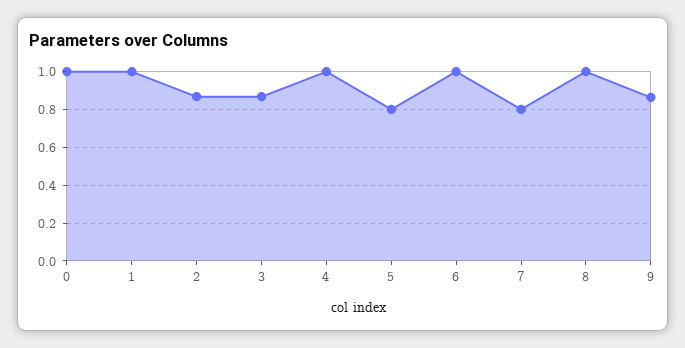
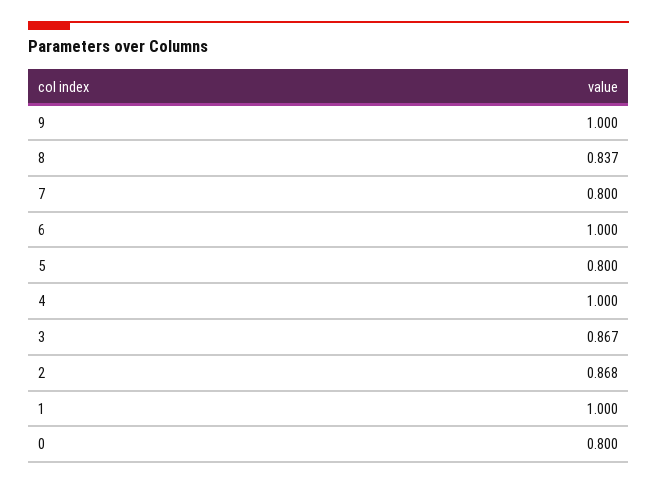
0: 1 -> 0.8
8: 1 -> 0.837
9: 0.85 -> 1

